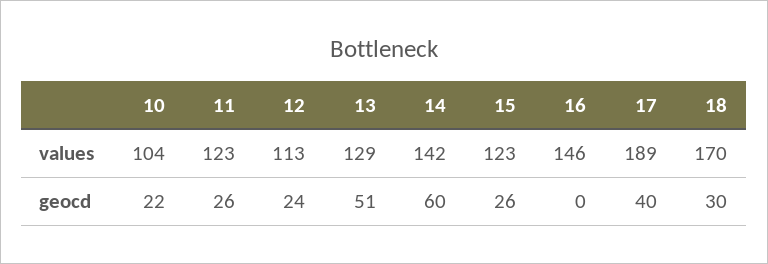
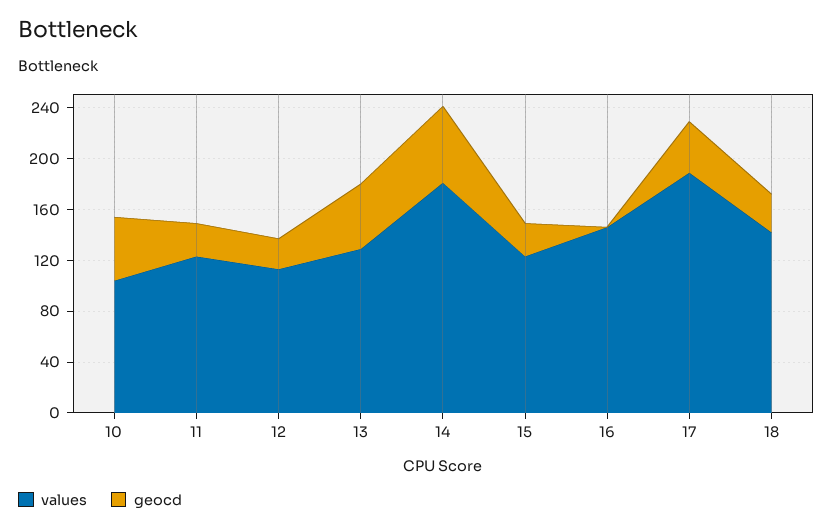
values, 14: 142 -> 180
values, 18: 170 -> 140
geocd, 10: 22 -> 50

